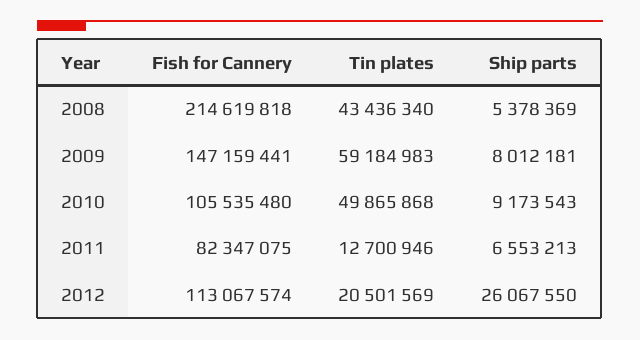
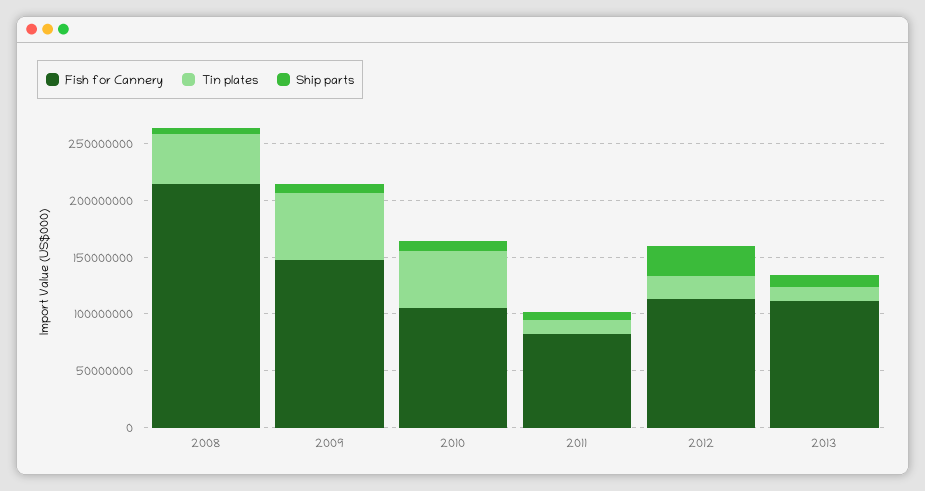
Fish for Cannery, 2013: none -> 110000000
Tin plates, 2013: none -> 10000000
Ship parts, 2013: none -> 10000000

